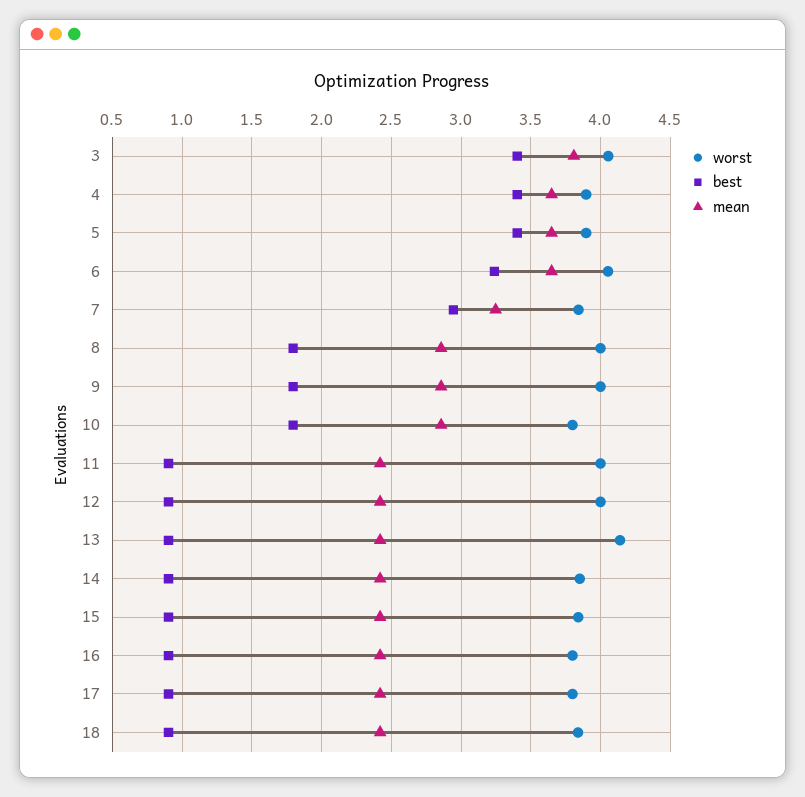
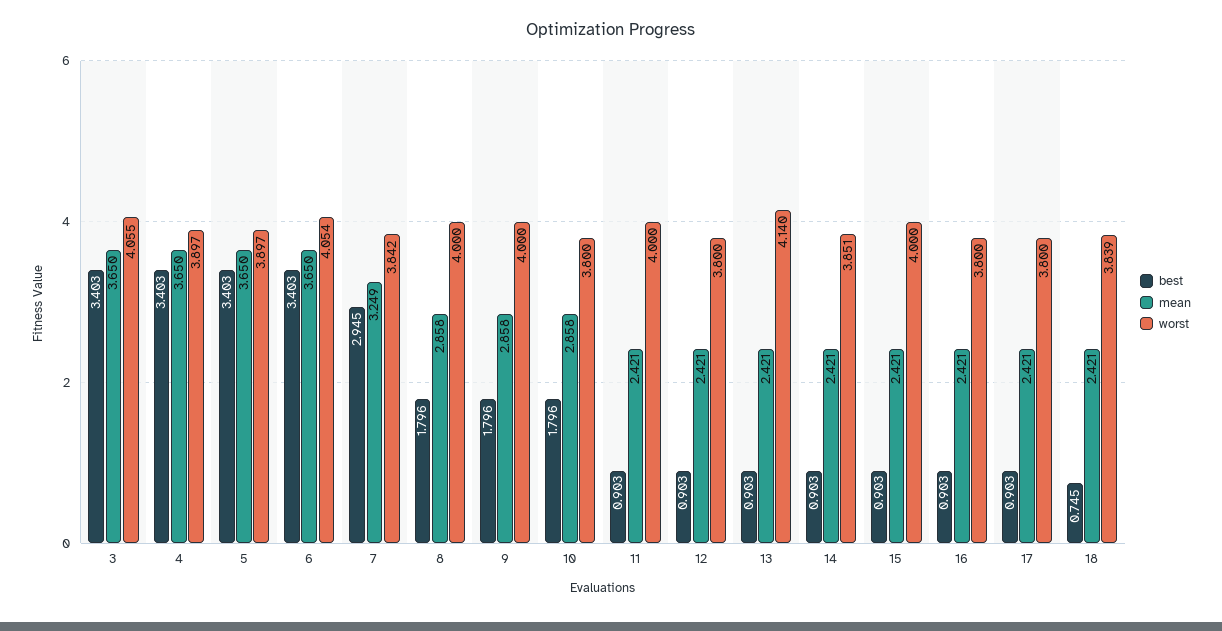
mean, 3: 3.8 -> 3.65
best, 6: 3.25 -> 3.403
worst, 12: 4 -> 3.8
worst, 15: 3.85 -> 4
best, 18: 0.9 -> 0.745

